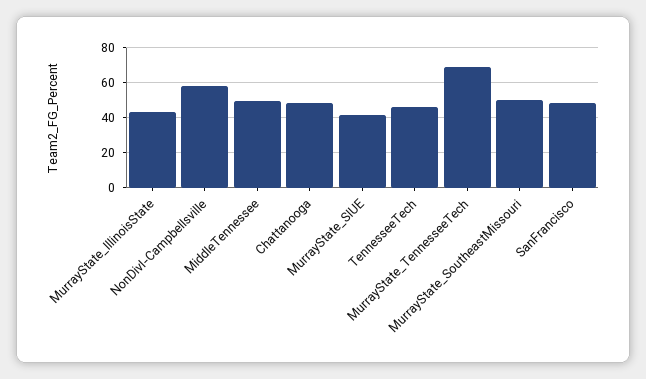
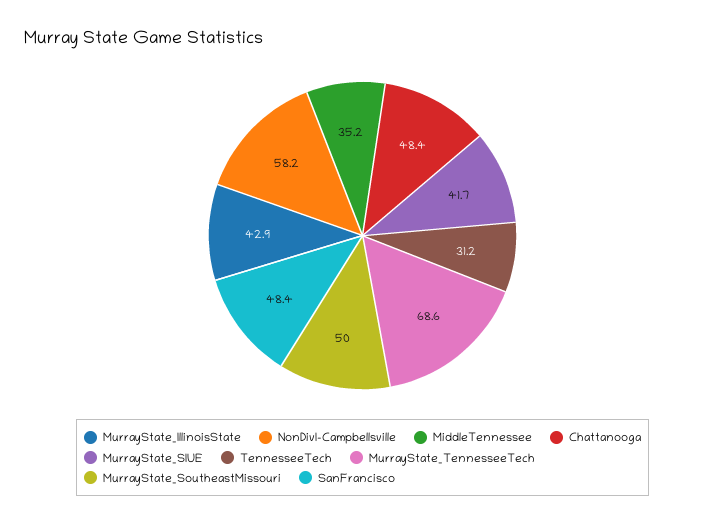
MiddleTennessee: 50 -> 35.2
TennesseeTech: 45 -> 31.2

